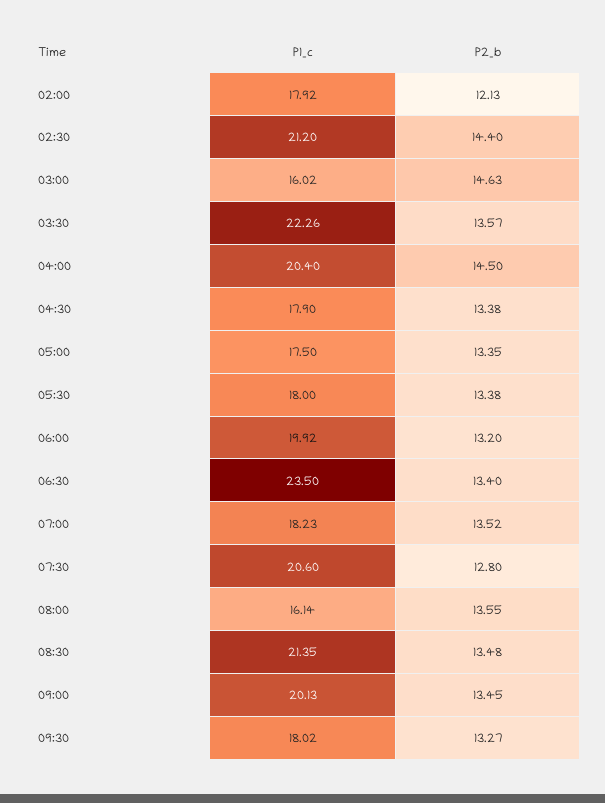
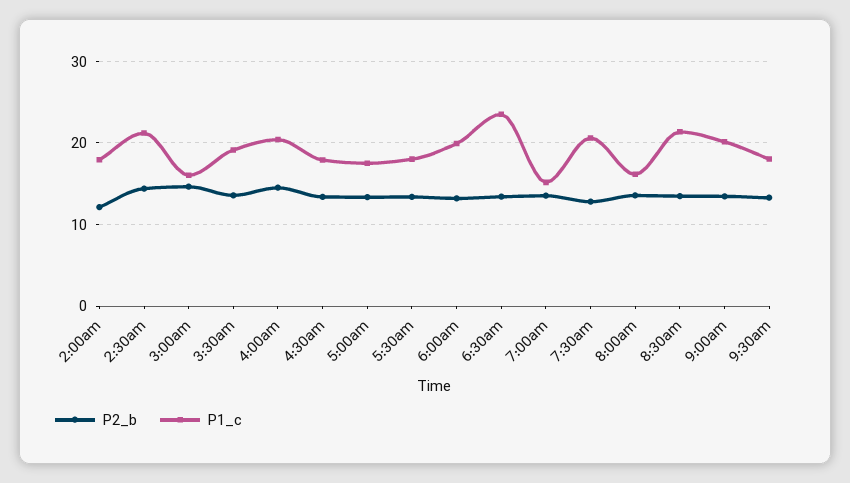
P1_c, 03:30: 22.26 -> 19
P1_c, 07:00: 18.23 -> 15

